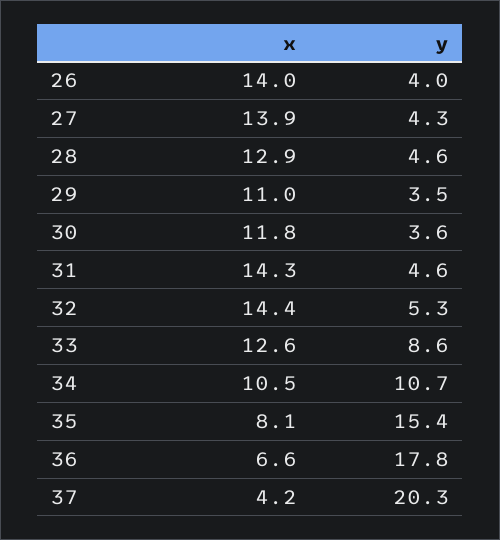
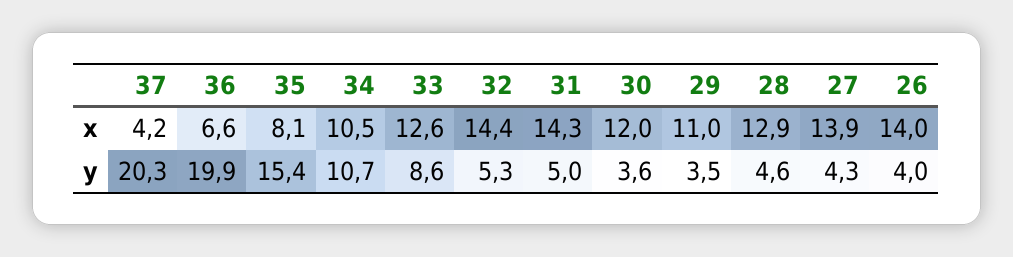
x, 30: 11.8 -> 12
y, 31: 4.6 -> 5
y, 36: 17.8 -> 19.9

